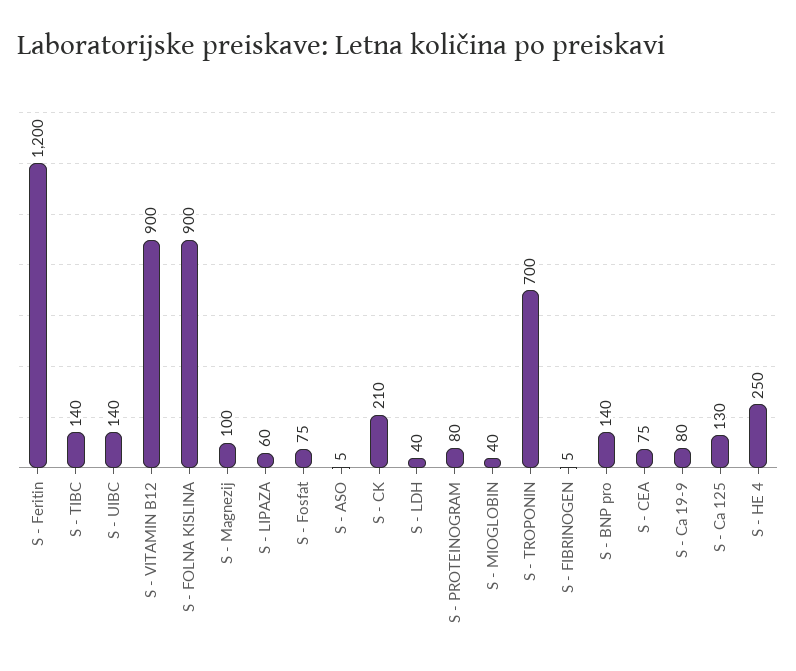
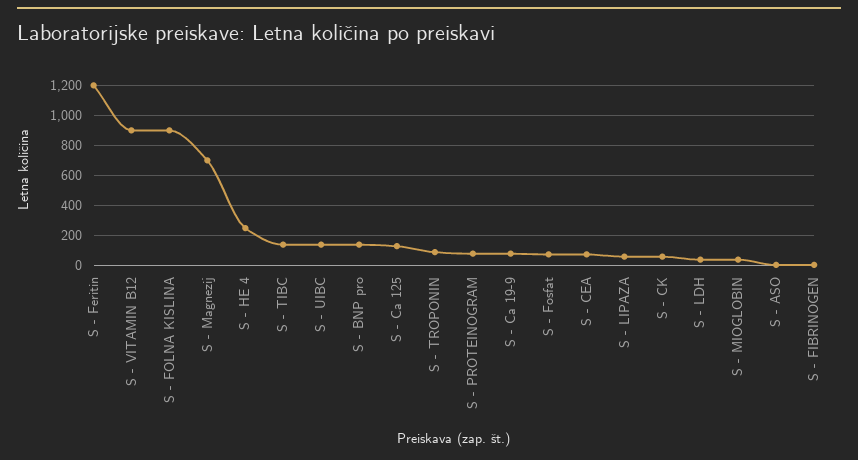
S - Magnezij: 100 -> 700
S - CK: 210 -> 50
S - TROPONIN: 700 -> 100

